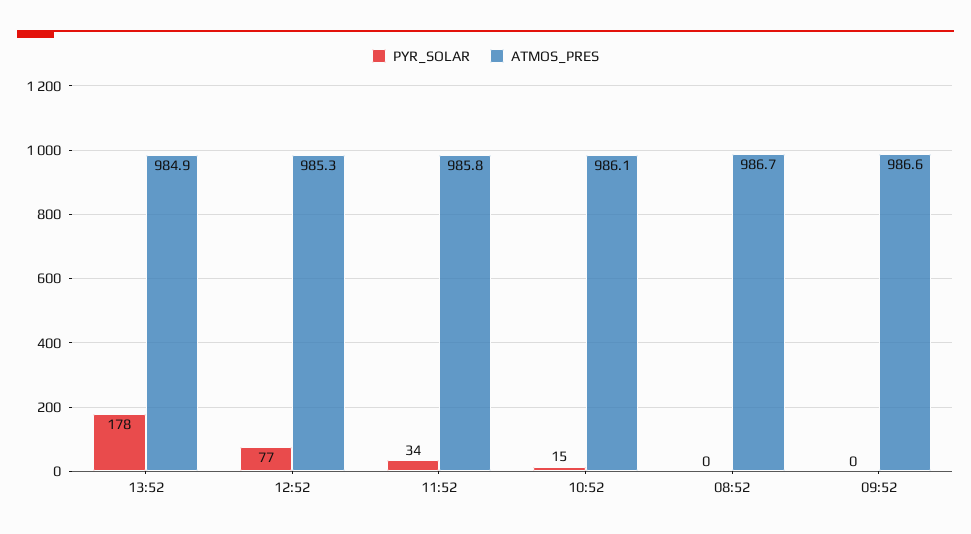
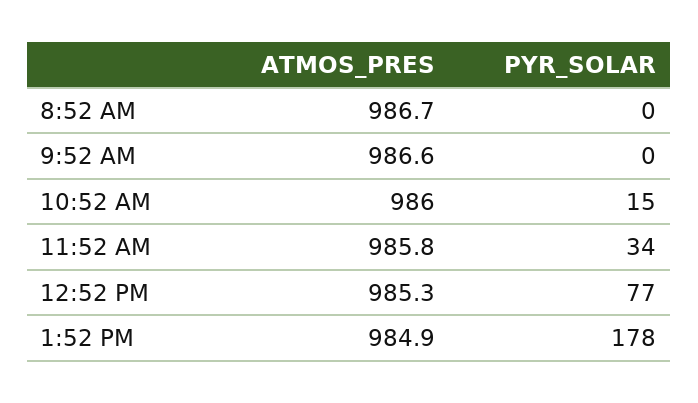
ATMOS_PRES, 10:52: 986.1 -> 986

